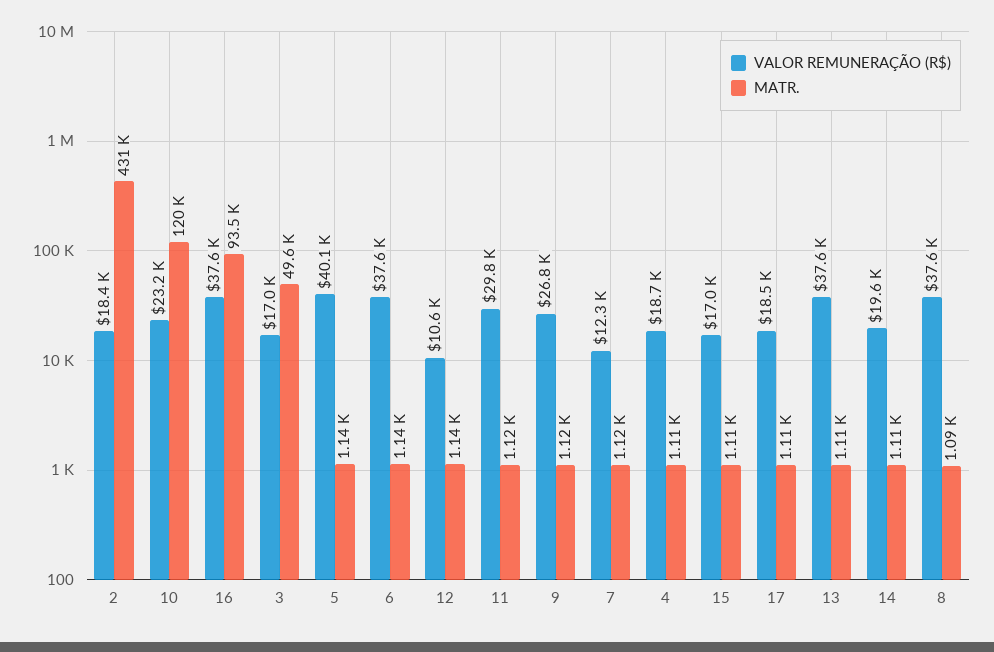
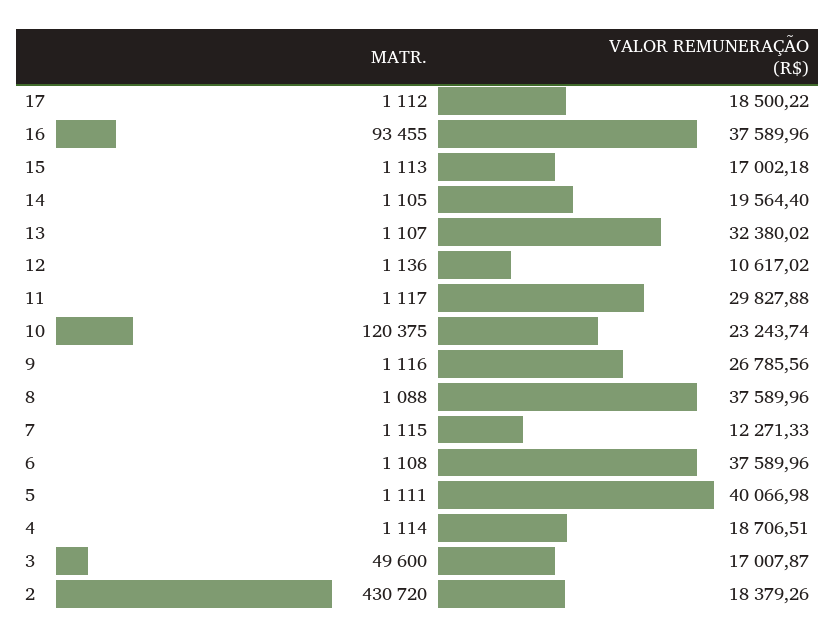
MATR., 5: 1140 -> 1111
MATR., 6: 1140 -> 1108
VALOR REMUNERAÇÃO (R$), 13: 37600 -> 32380.02

